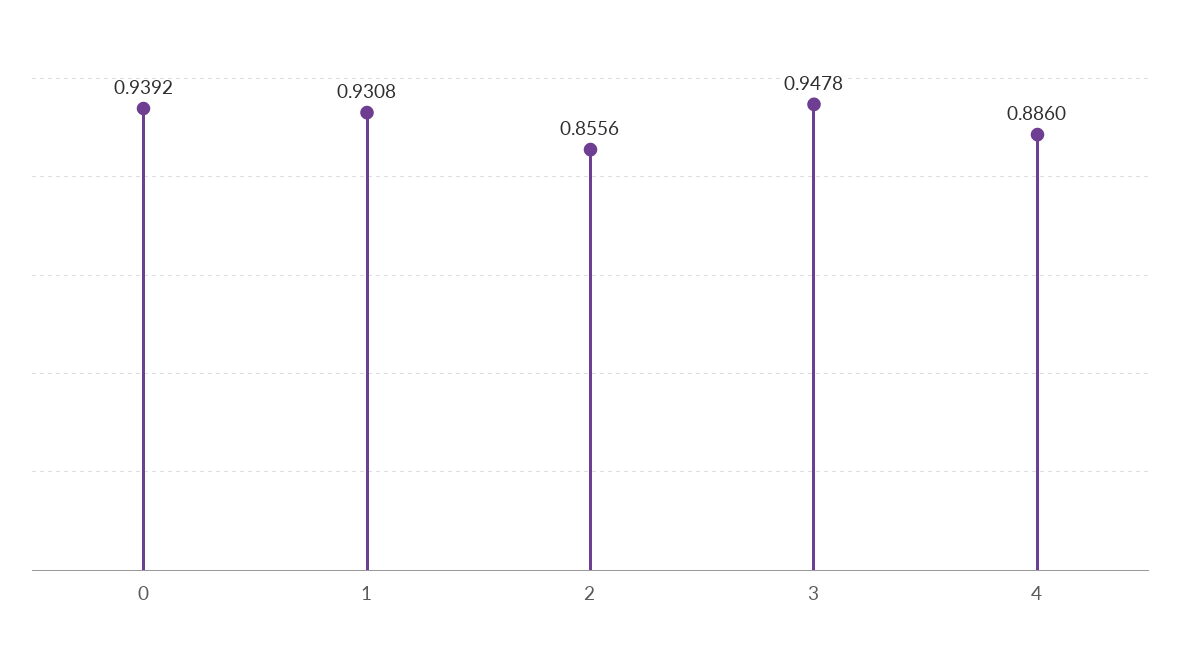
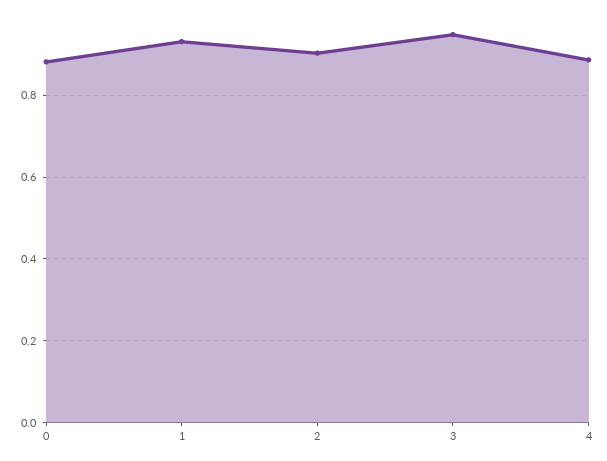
0: 0.9392 -> 0.88
2: 0.8556 -> 0.9

